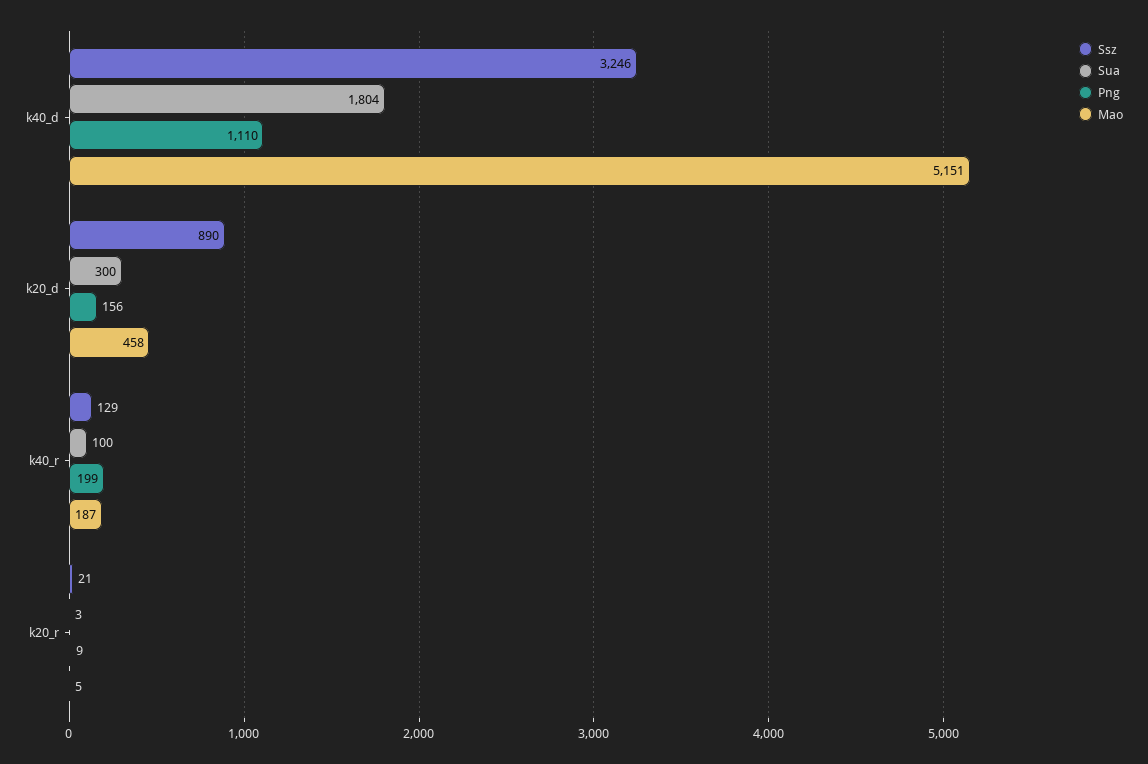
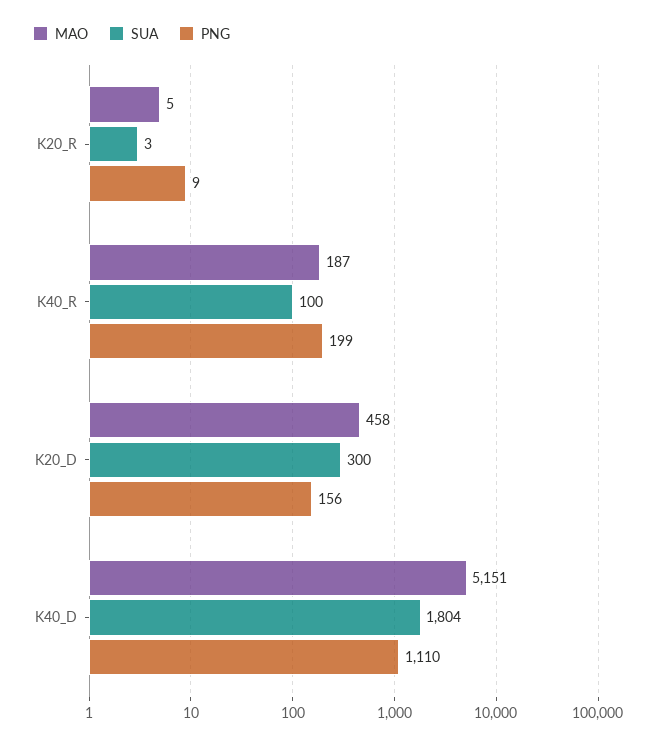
Ssz, k40_d: 3246 -> none
Ssz, k20_d: 890 -> none
Ssz, k40_r: 129 -> none
Ssz, k20_r: 21 -> none

